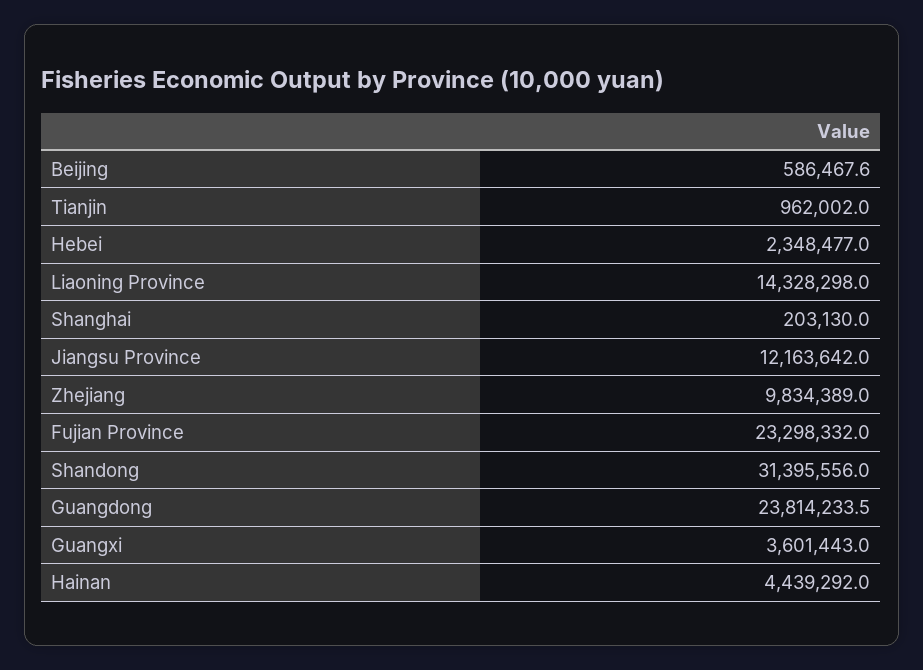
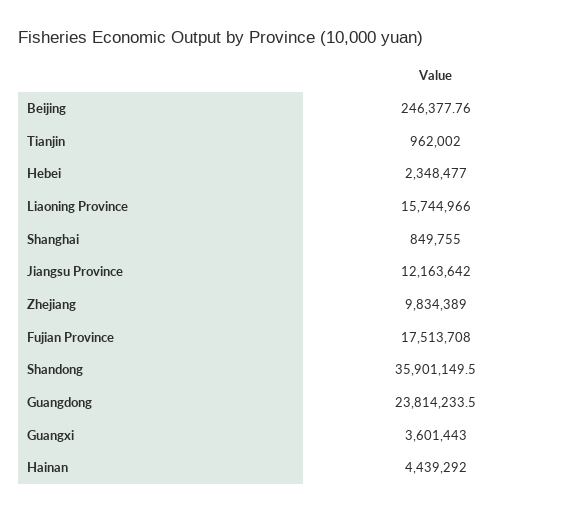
Beijing: 586467.6 -> 246377.76
Liaoning Province: 14328298 -> 15744966
Shanghai: 203130 -> 849755
Fujian Province: 23298332 -> 17513708
Shandong: 31395556 -> 35901149.5

